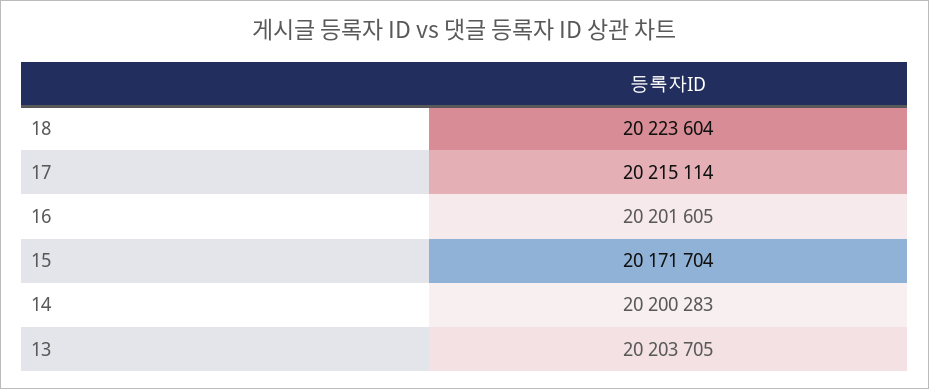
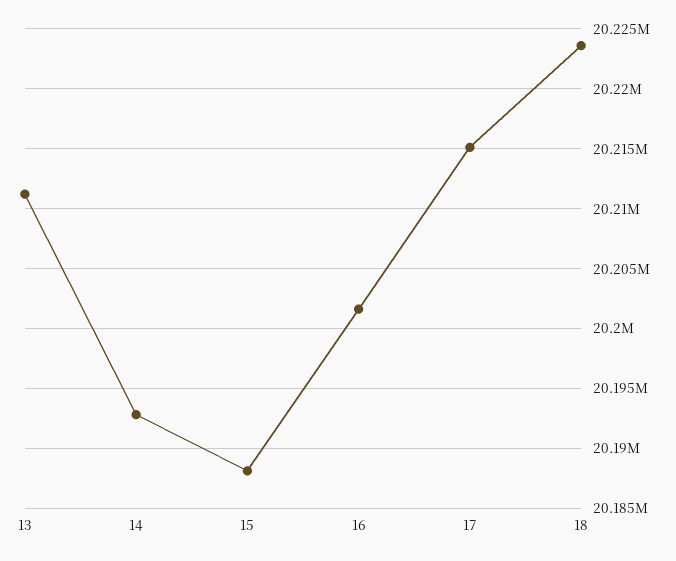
15: 20171704 -> 20188000
14: 20200283 -> 20193000
13: 20203705 -> 20211000

